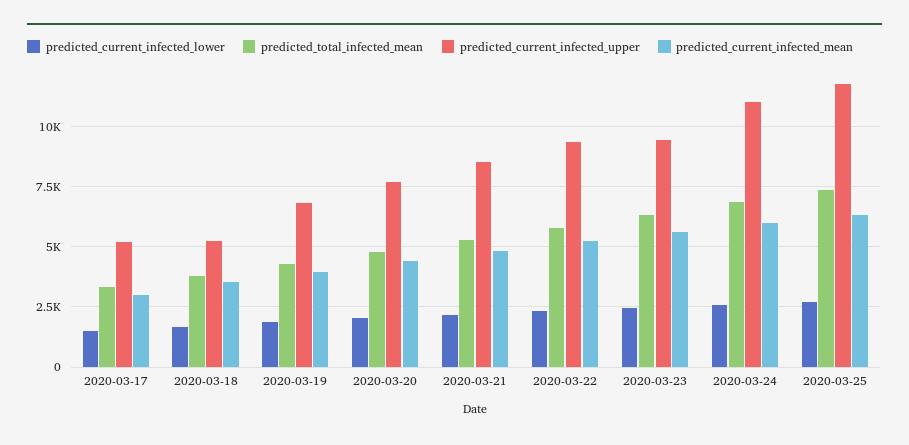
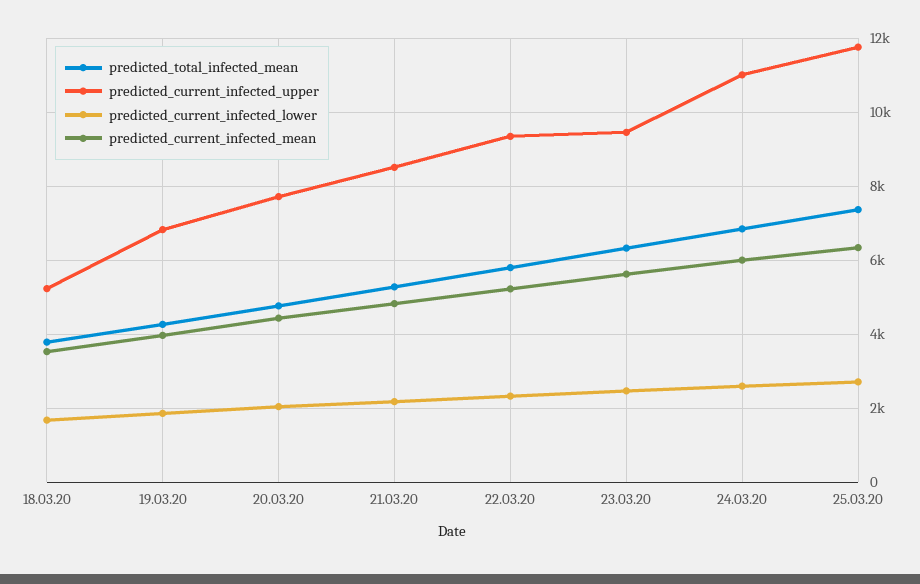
predicted_current_infected_lower, 2020-03-17: 1500 -> none
predicted_total_infected_mean, 2020-03-17: 3250 -> none
predicted_current_infected_upper, 2020-03-17: 5250 -> none
predicted_current_infected_mean, 2020-03-17: 3000 -> none

